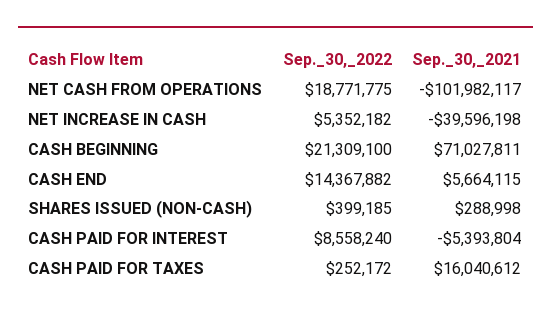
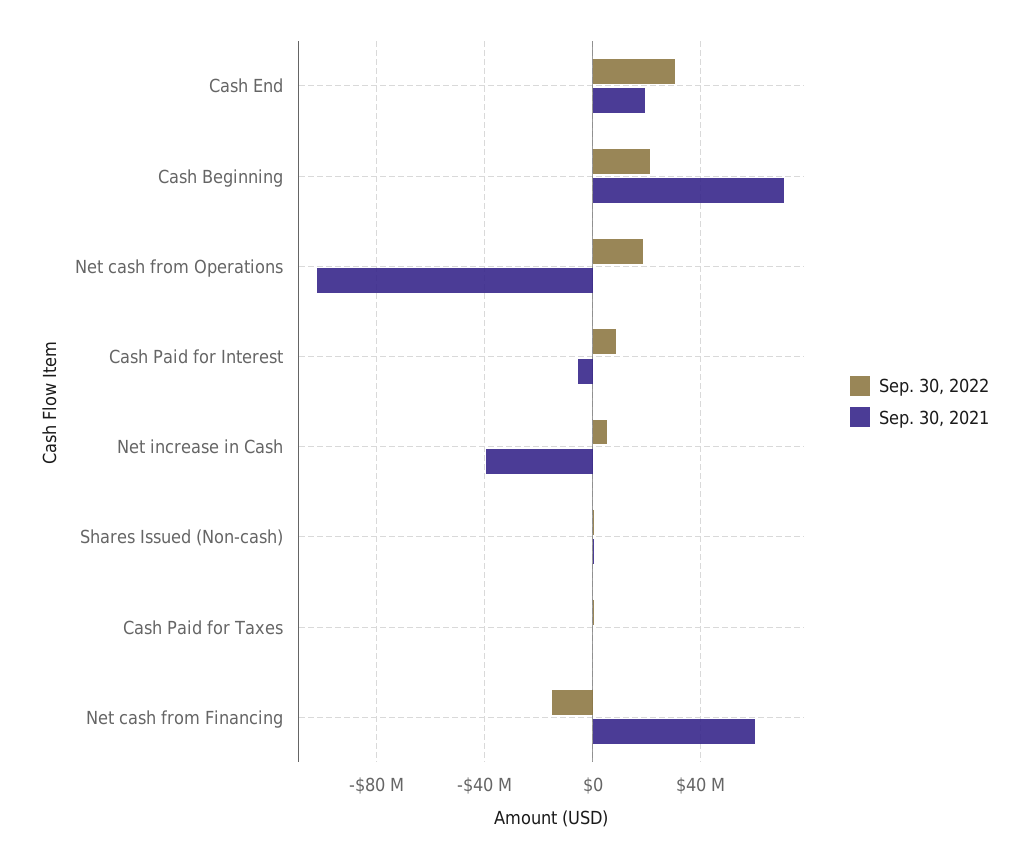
Sep._30,_2022, CASH END: 14367882 -> 30000000
Sep._30,_2021, CASH END: 5664115 -> 20000000
Sep._30,_2021, CASH PAID FOR TAXES: 16040612 -> 0
Sep._30,_2022, Net cash from Financing: none -> -15000000
Sep._30,_2021, Net cash from Financing: none -> 60000000

